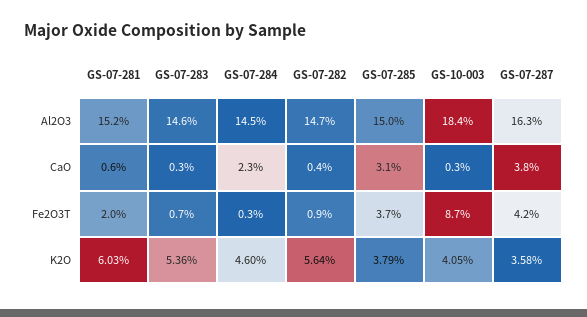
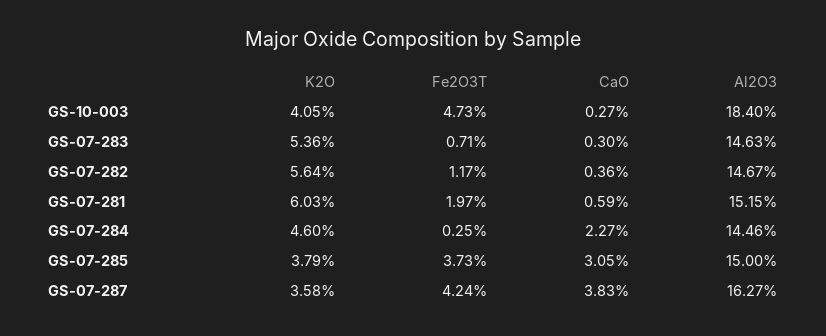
GS-07-282, Fe2O3T: 0.9 -> 1.17
GS-10-003, Fe2O3T: 8.7 -> 4.73

